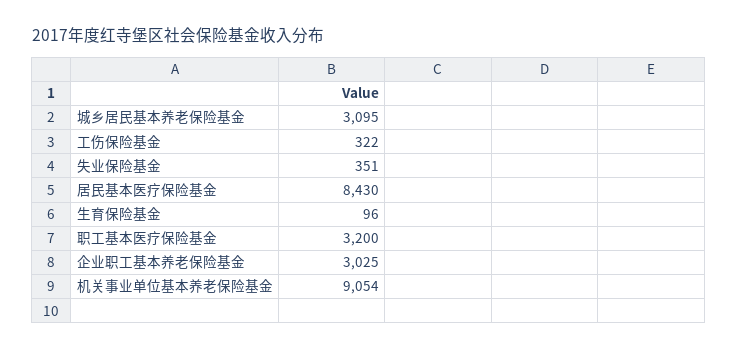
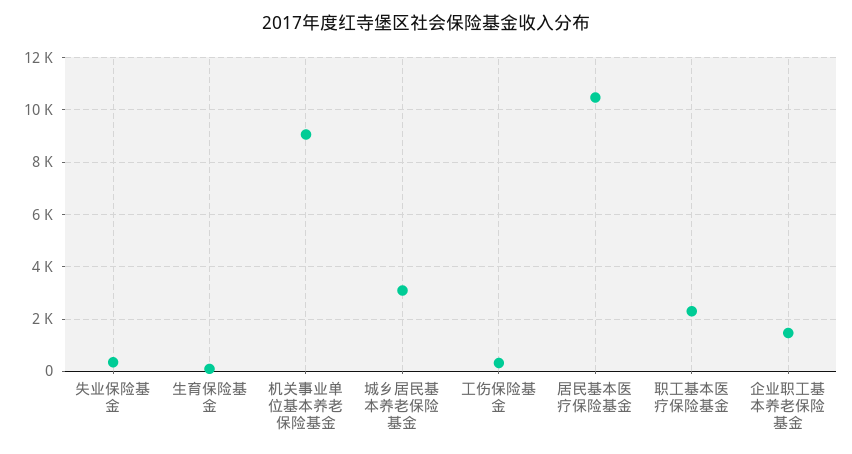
居民基本医疗保险基金: 8430 -> 10500
职工基本医疗保险基金: 3200 -> 2250
企业职工基本养老保险基金: 3025 -> 1500

